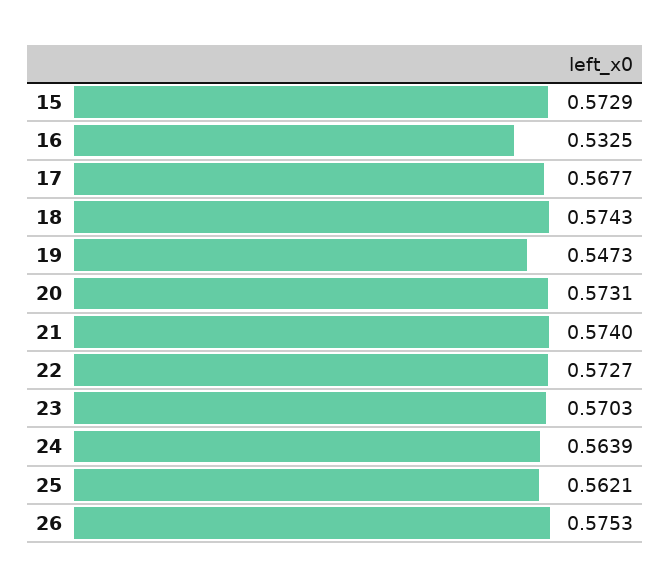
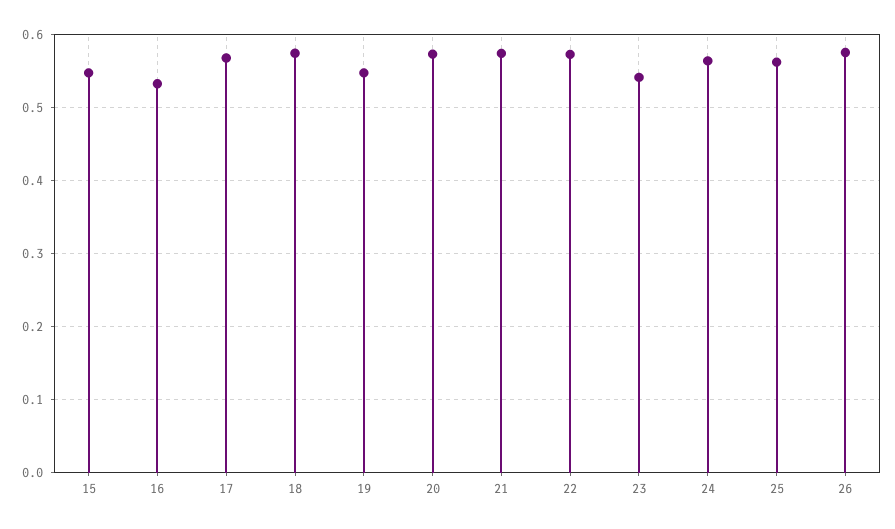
15: 0.5729 -> 0.55
23: 0.5703 -> 0.54

